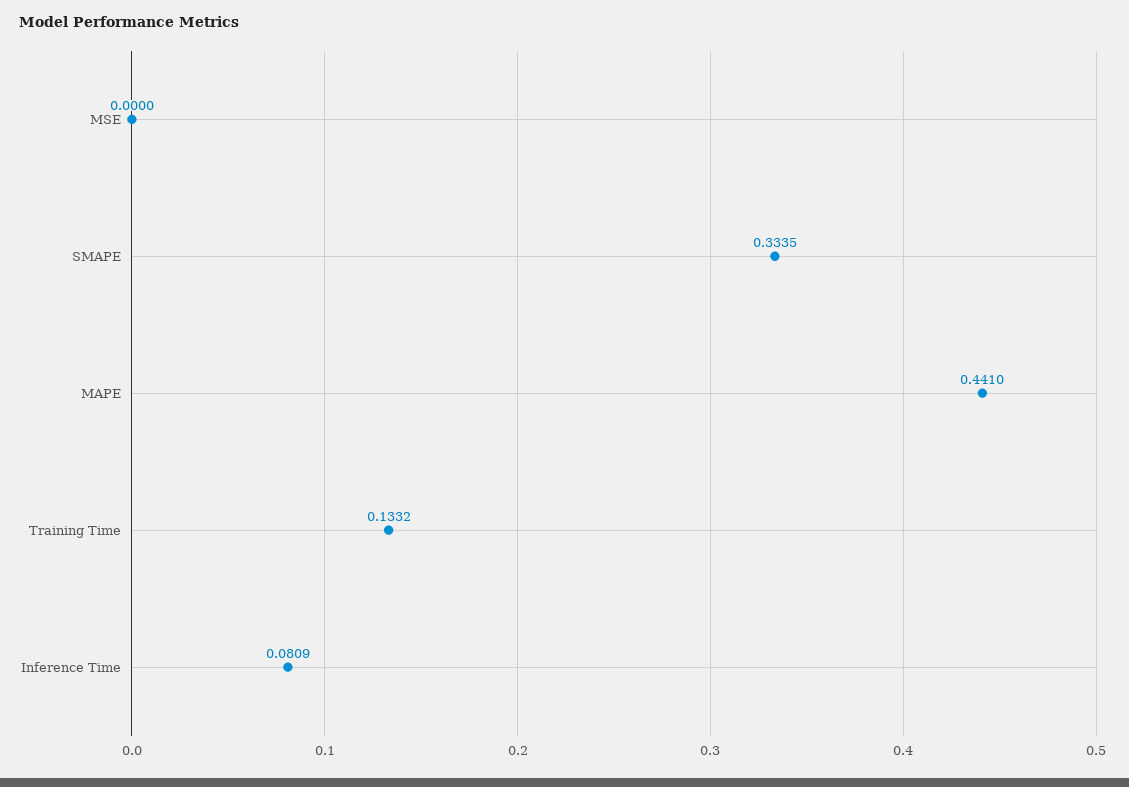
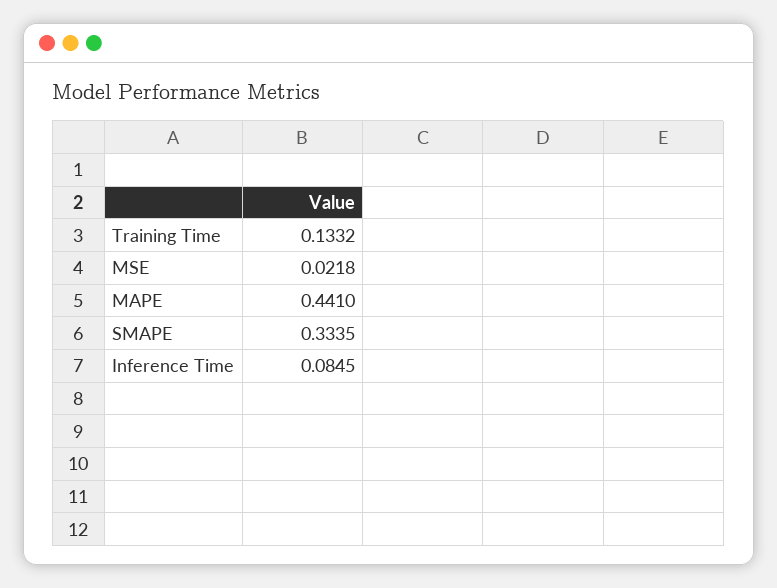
MSE: 0 -> 0.0218
Inference Time: 0.0809 -> 0.0845

